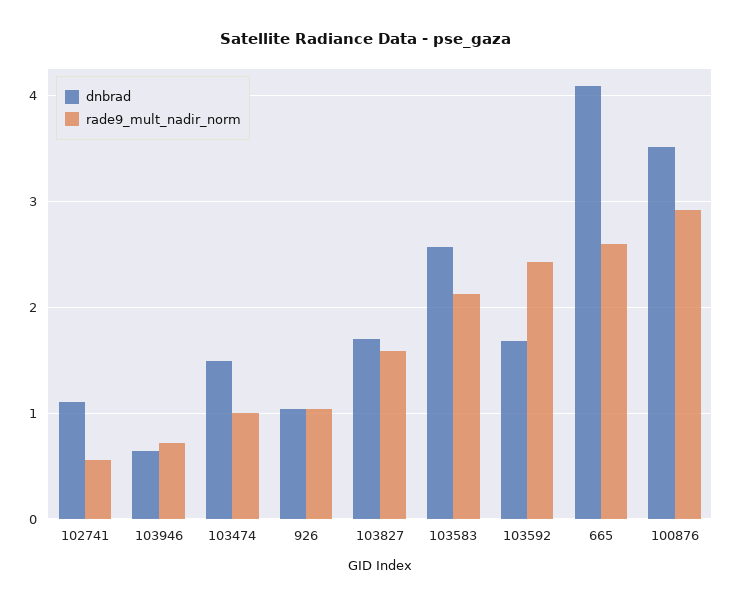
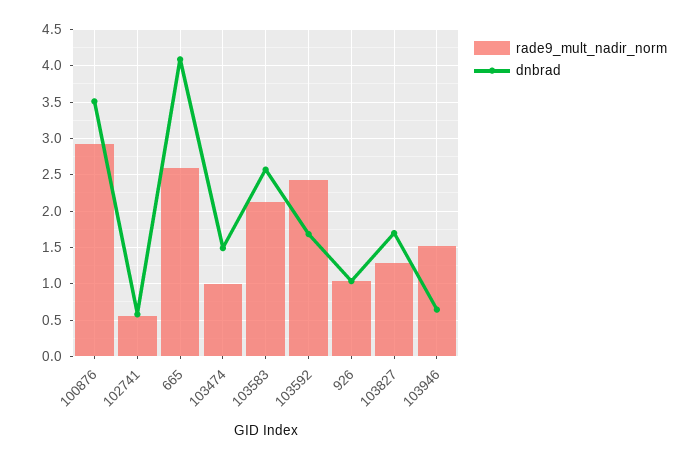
dnbrad, 102741: 1.1 -> 0.6
rade9_mult_nadir_norm, 103946: 0.7 -> 1.5
rade9_mult_nadir_norm, 103827: 1.6 -> 1.3

